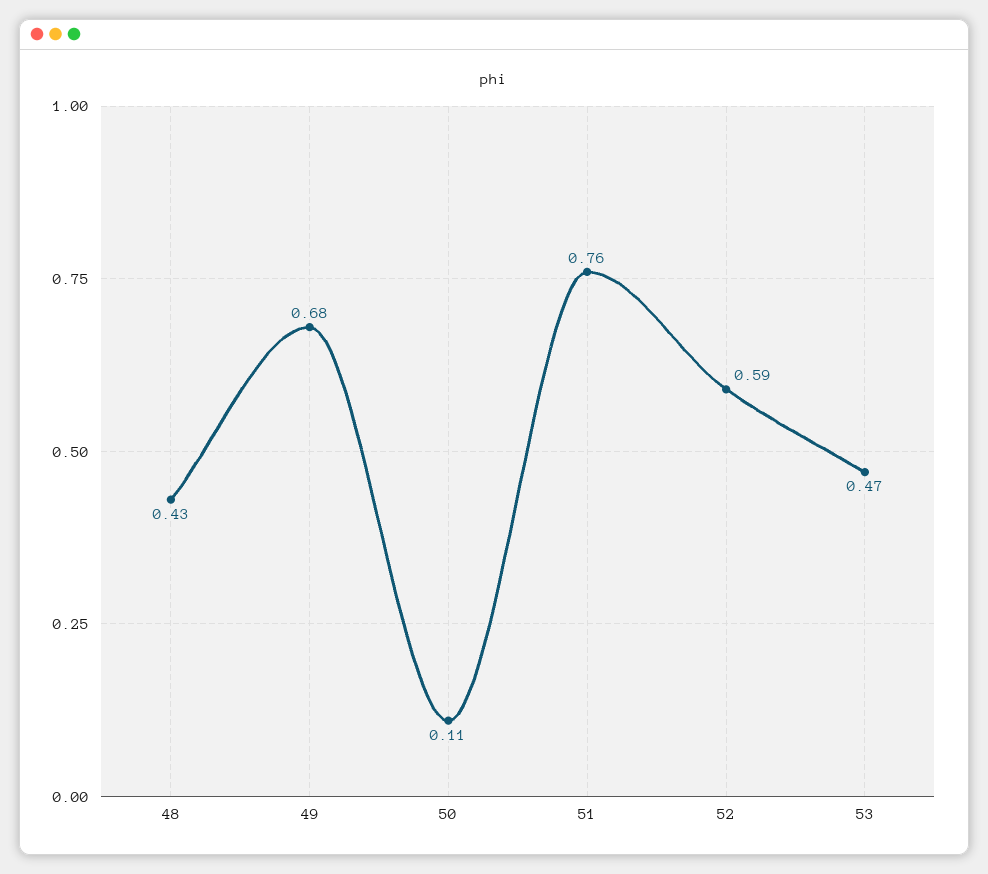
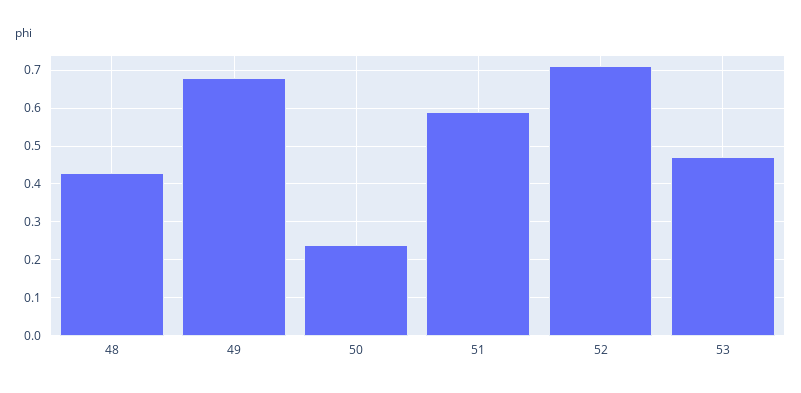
50: 0.11 -> 0.25
51: 0.76 -> 0.6
52: 0.59 -> 0.7

